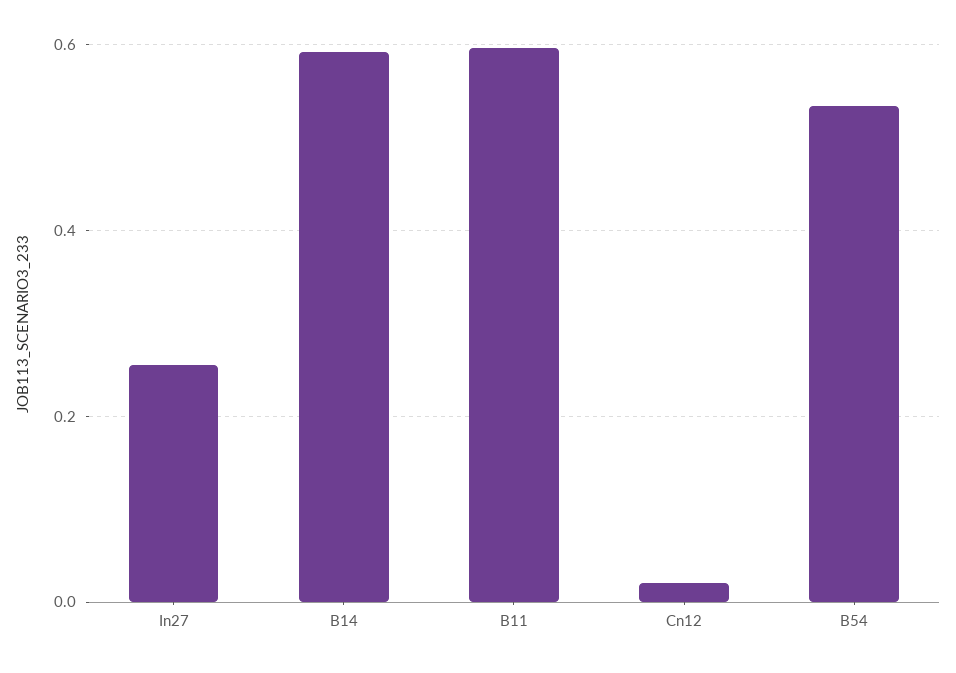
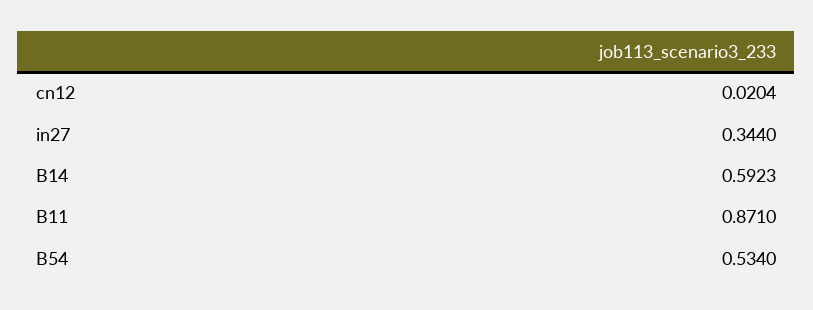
In27: 0.26 -> 0.344
B11: 0.6 -> 0.871

